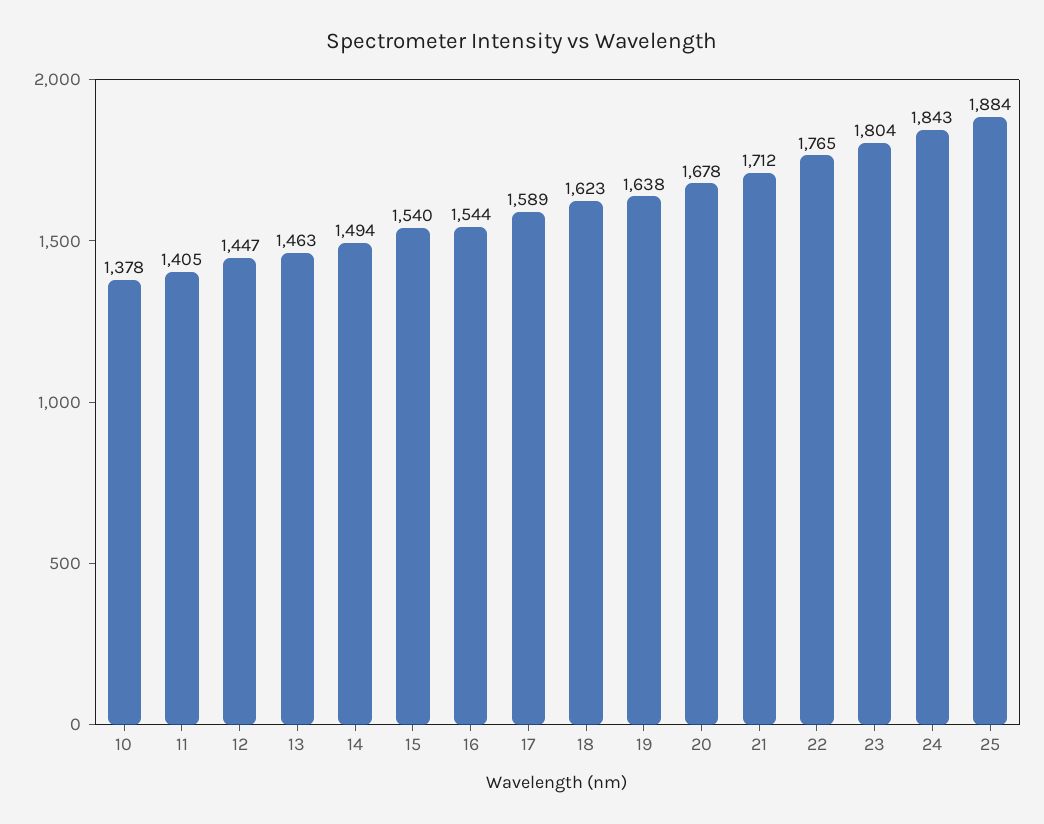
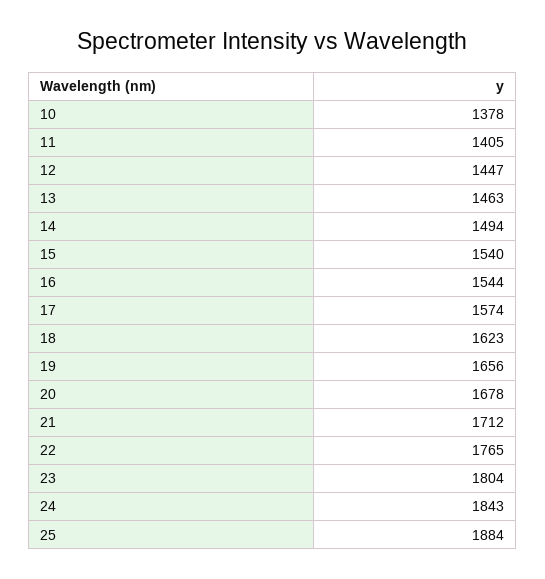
17: 1589 -> 1574
19: 1638 -> 1656

